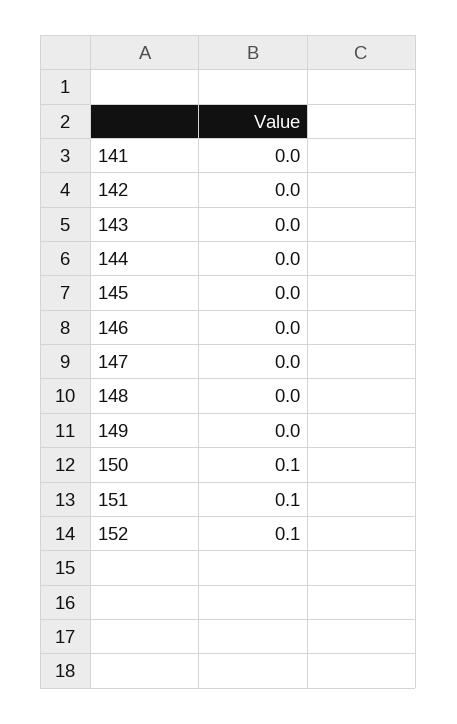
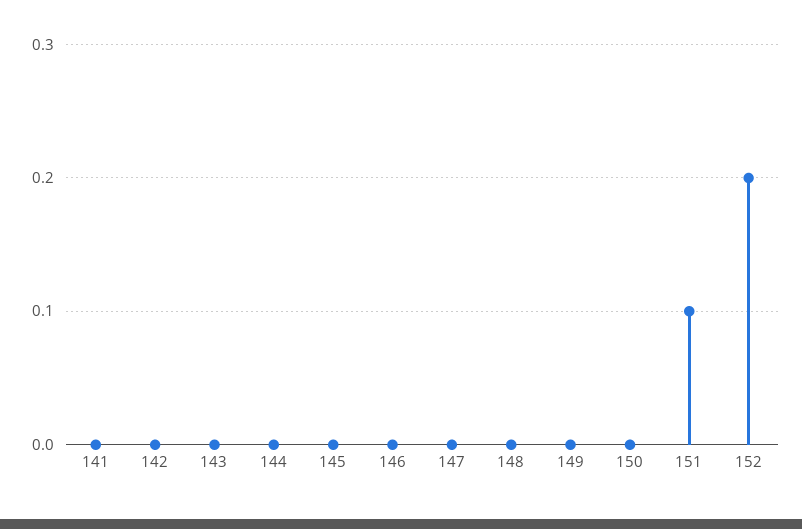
150: 0.1 -> 0
152: 0.1 -> 0.2

